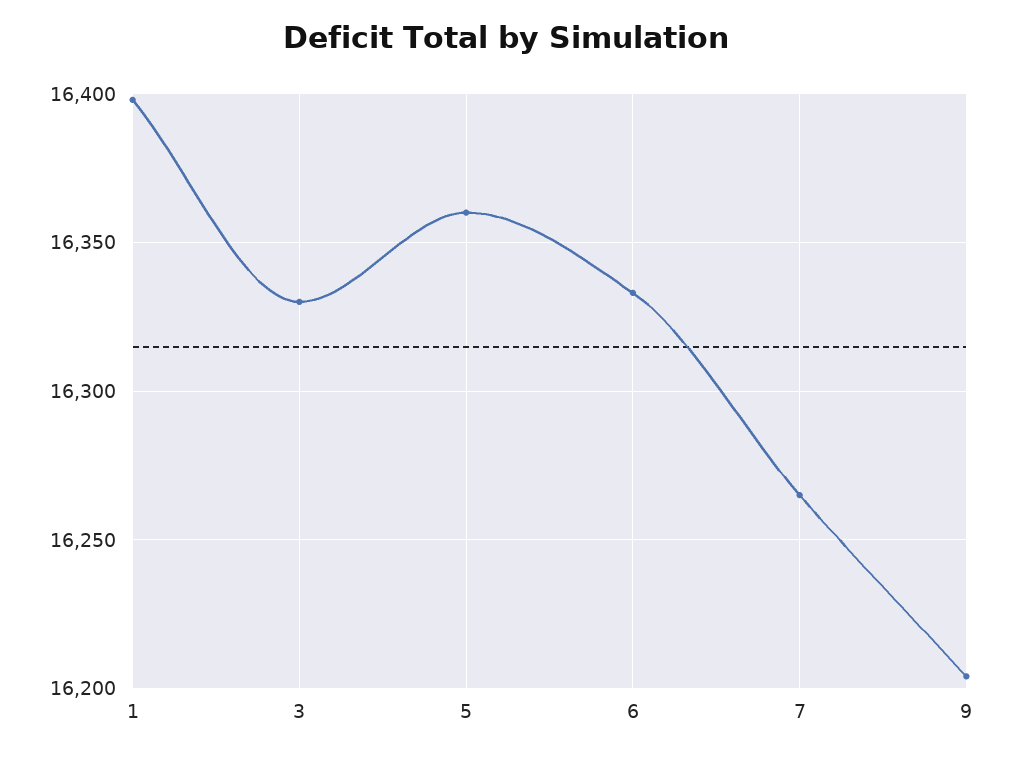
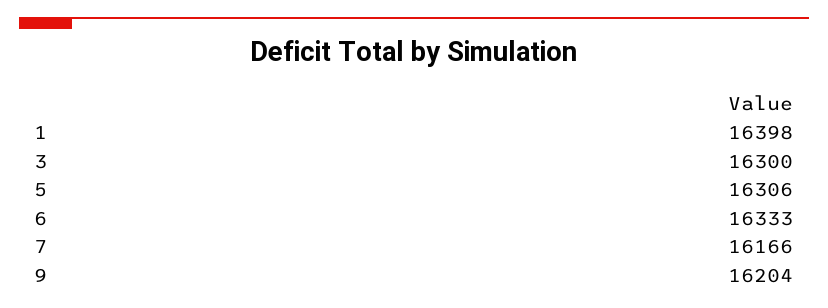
3: 16330 -> 16300
5: 16360 -> 16306
7: 16265 -> 16166

